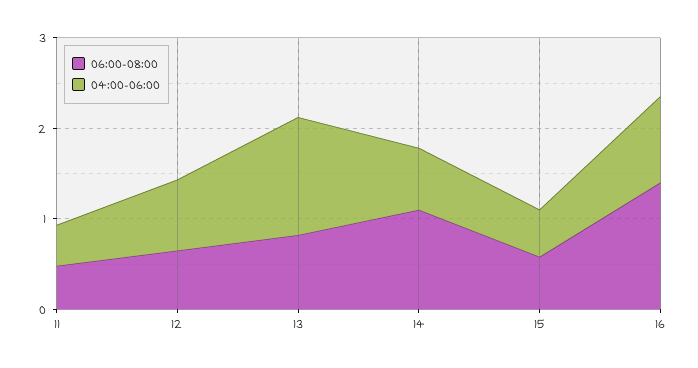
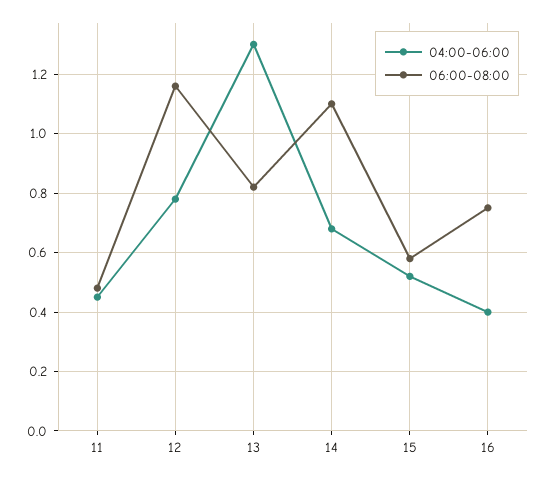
06:00-08:00, 12: 0.6 -> 1.15
06:00-08:00, 16: 1.4 -> 0.75
04:00-06:00, 16: 1 -> 0.4

